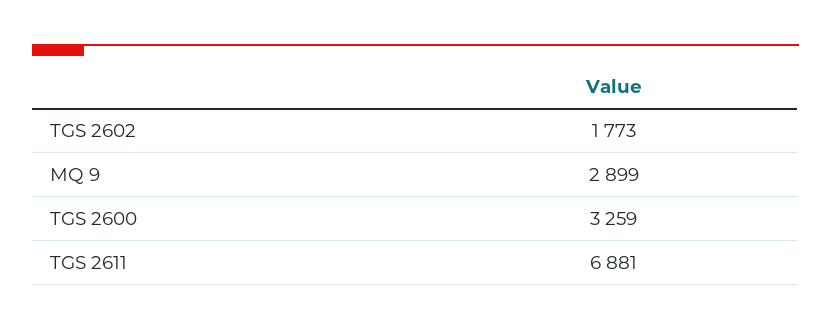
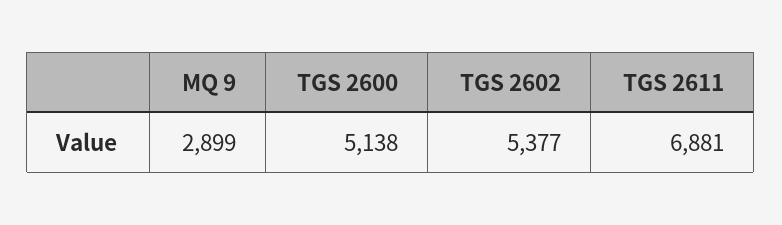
TGS 2602: 1773 -> 5377
TGS 2600: 3259 -> 5138

